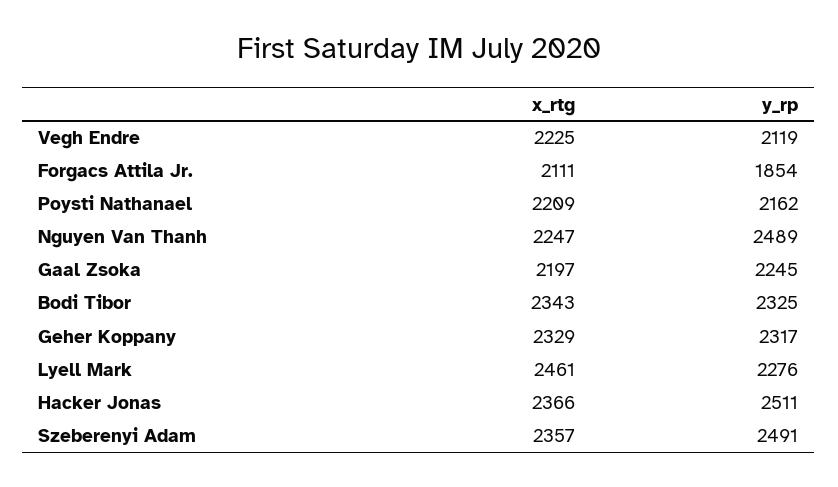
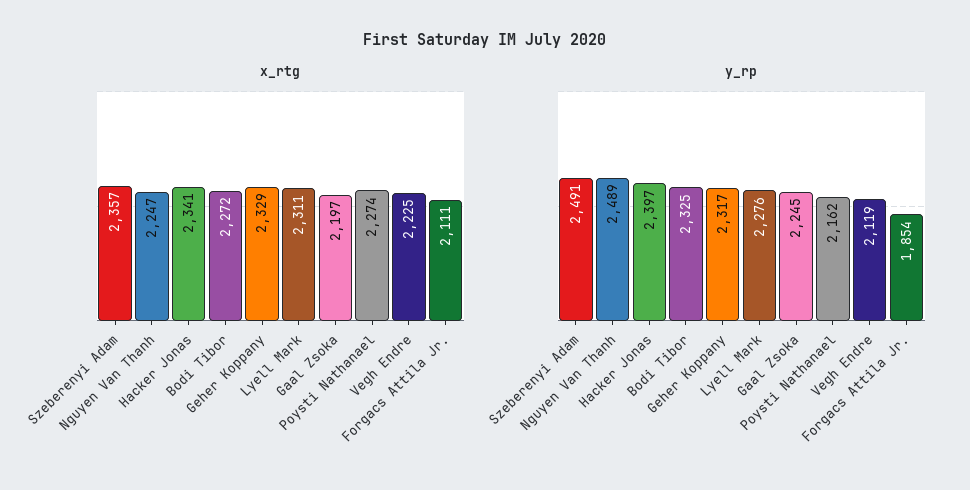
x_rtg, Poysti Nathanael: 2209 -> 2274
x_rtg, Bodi Tibor: 2343 -> 2272
x_rtg, Lyell Mark: 2461 -> 2311
x_rtg, Hacker Jonas: 2366 -> 2341
y_rp, Hacker Jonas: 2511 -> 2397

